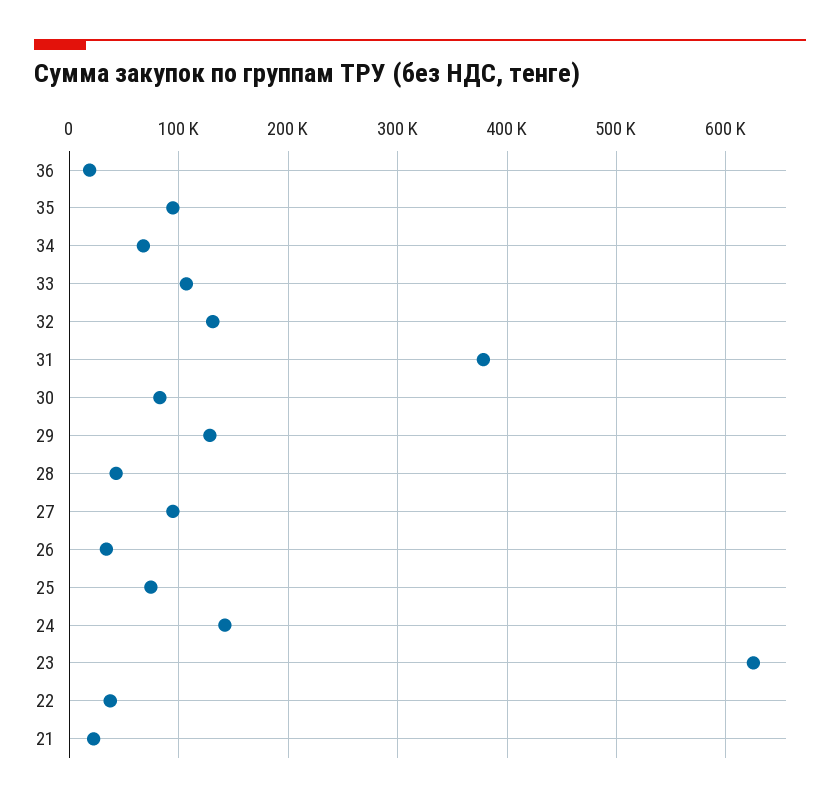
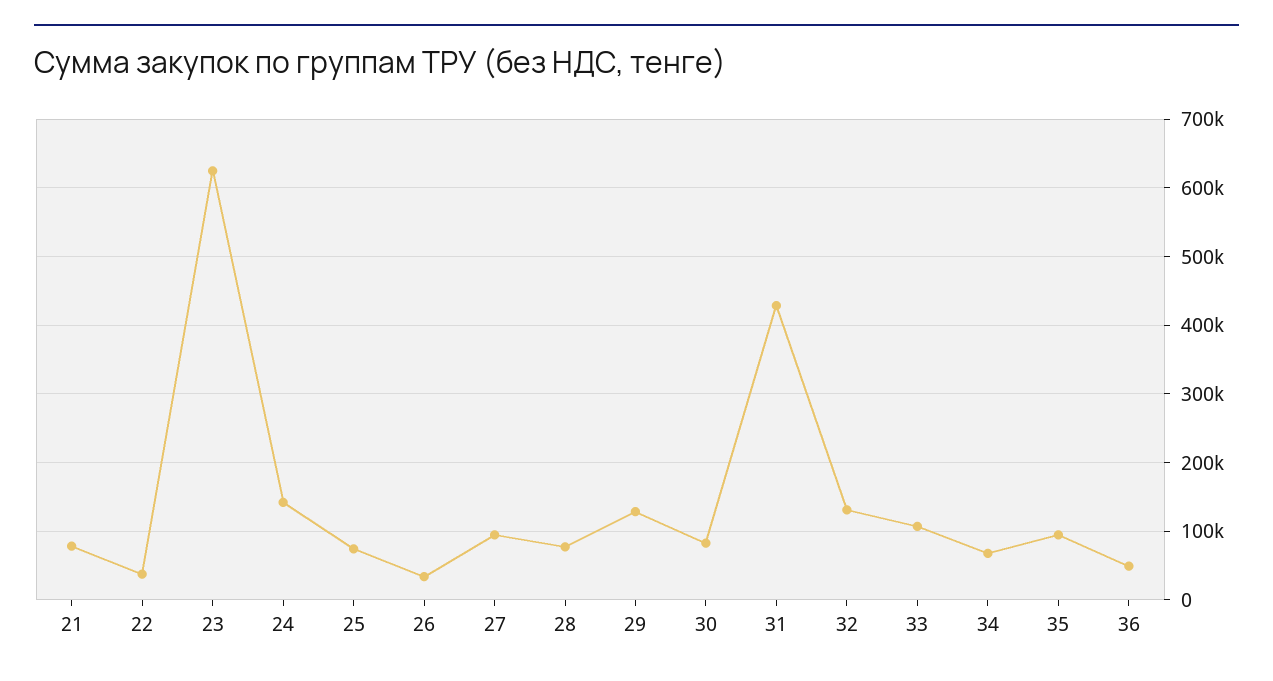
36: 20000 -> 50000
31: 380000 -> 430000
28: 40000 -> 80000
21: 20000 -> 80000

